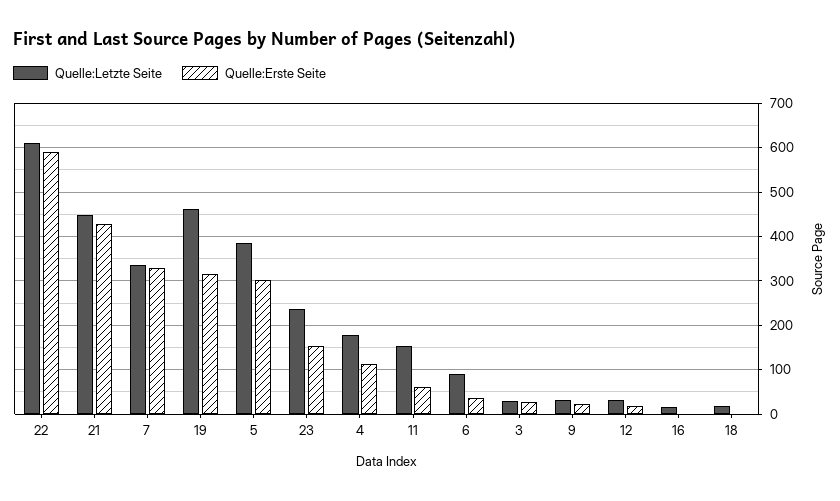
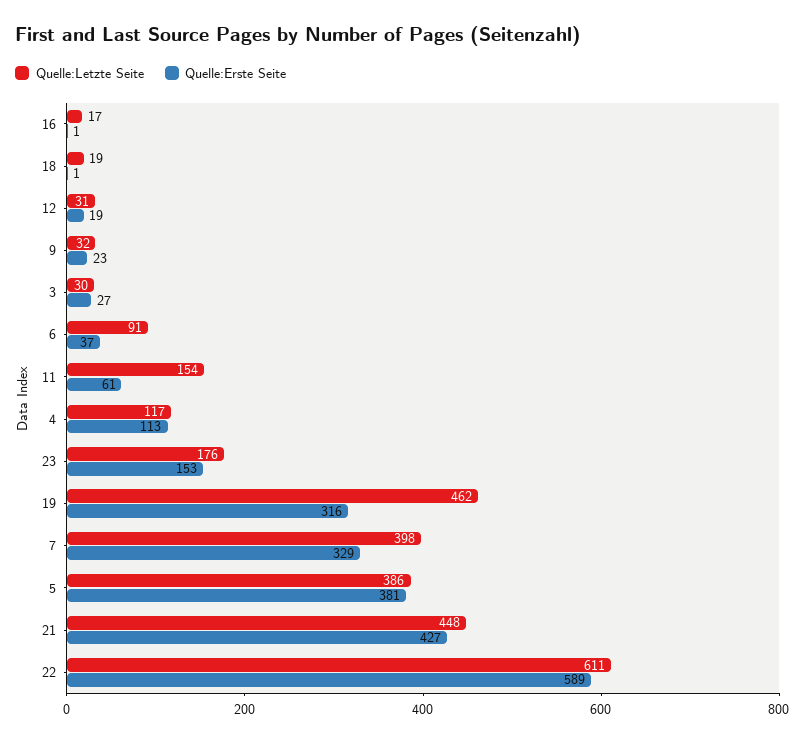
Quelle:Letzte Seite, 7: 340 -> 398
Quelle:Erste Seite, 5: 300 -> 381
Quelle:Letzte Seite, 23: 240 -> 176
Quelle:Letzte Seite, 4: 180 -> 117

